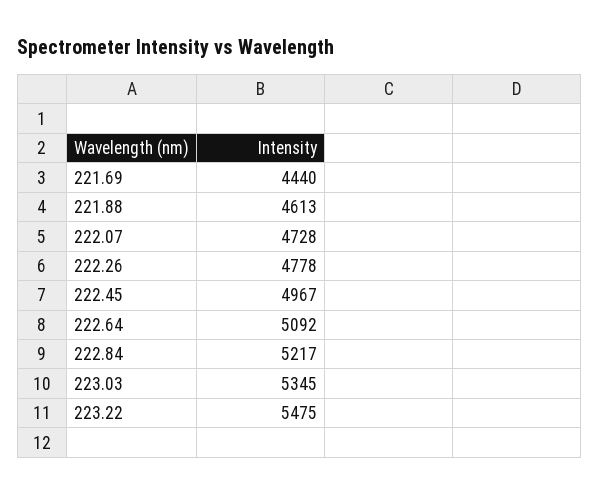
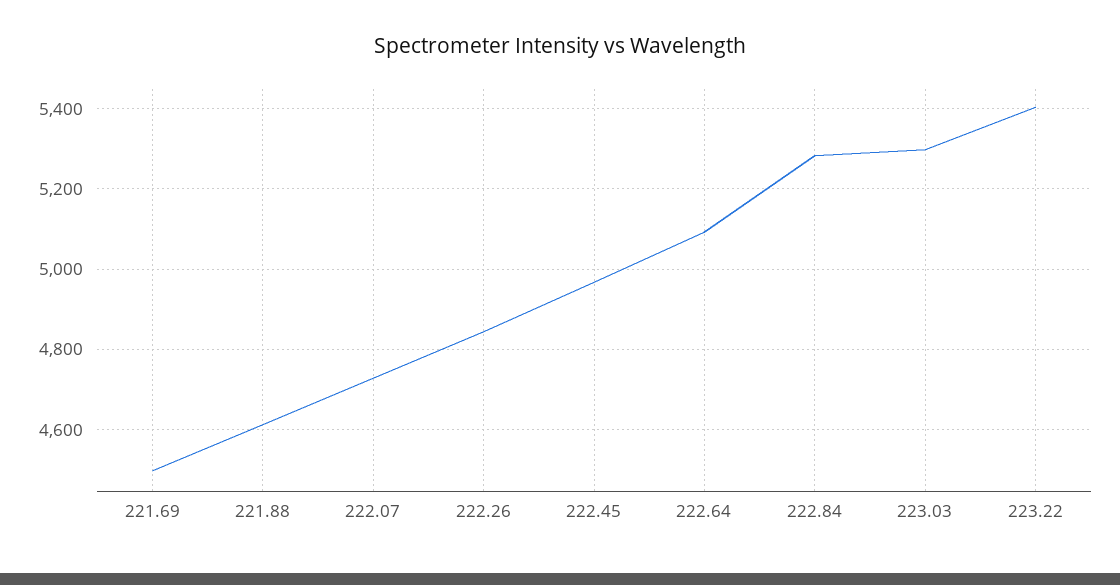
221.69: 4440 -> 4500
222.26: 4778 -> 4840
222.84: 5217 -> 5280
223.03: 5345 -> 5300
223.22: 5475 -> 5400

